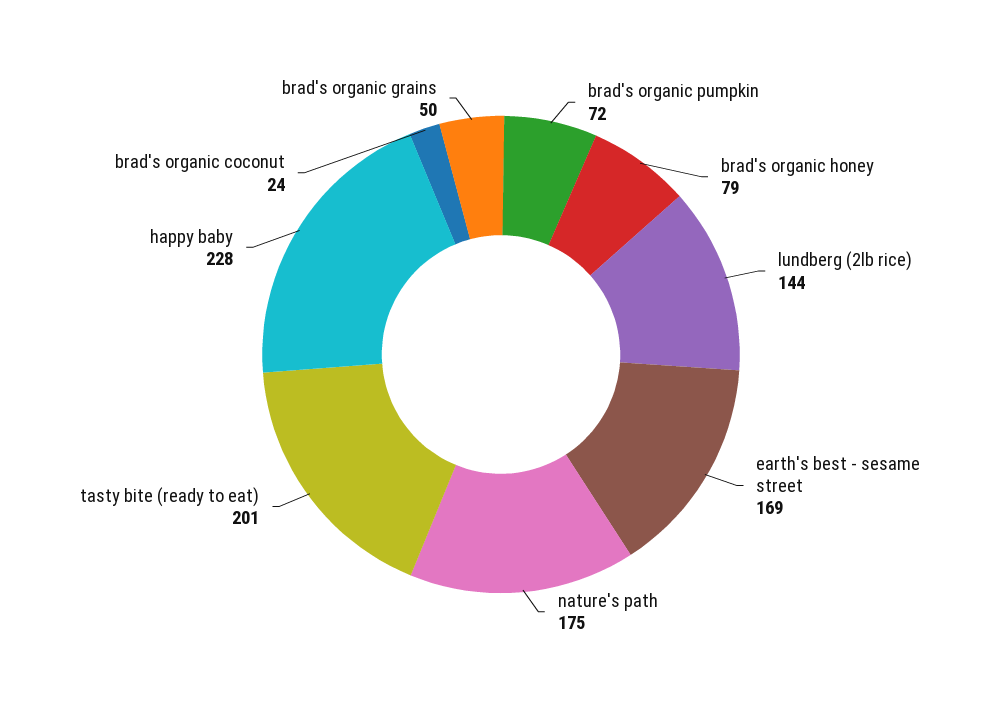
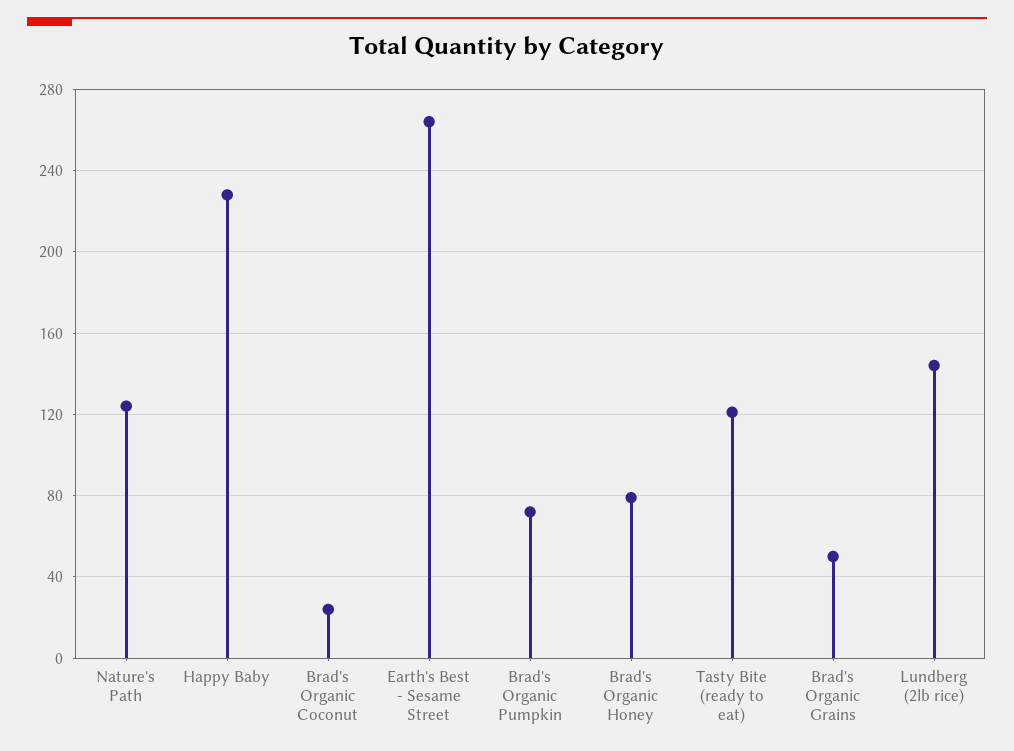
earth's best - sesame street: 169 -> 265
nature's path: 175 -> 125
tasty bite (ready to eat): 201 -> 120

